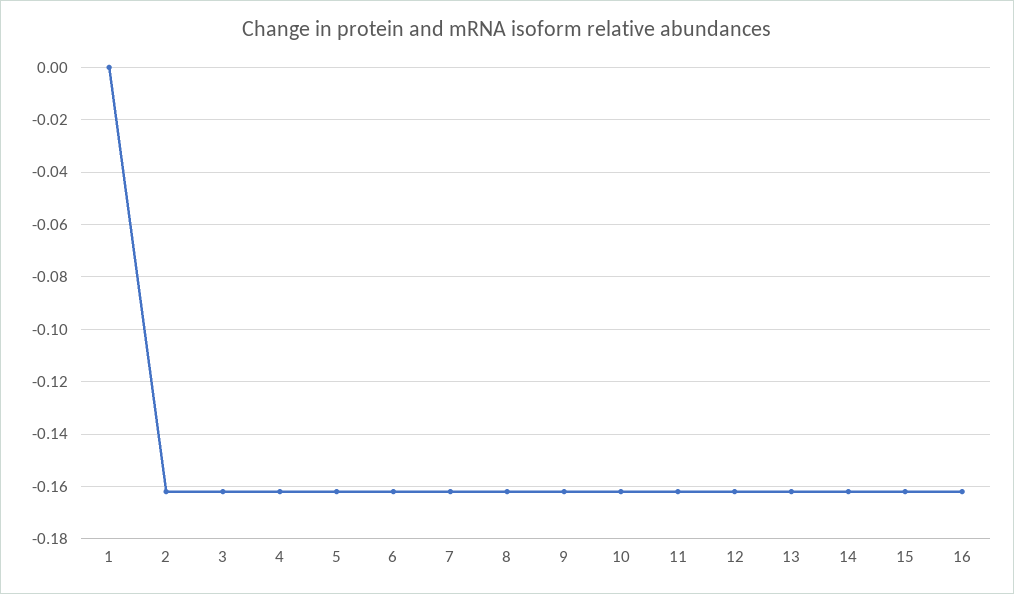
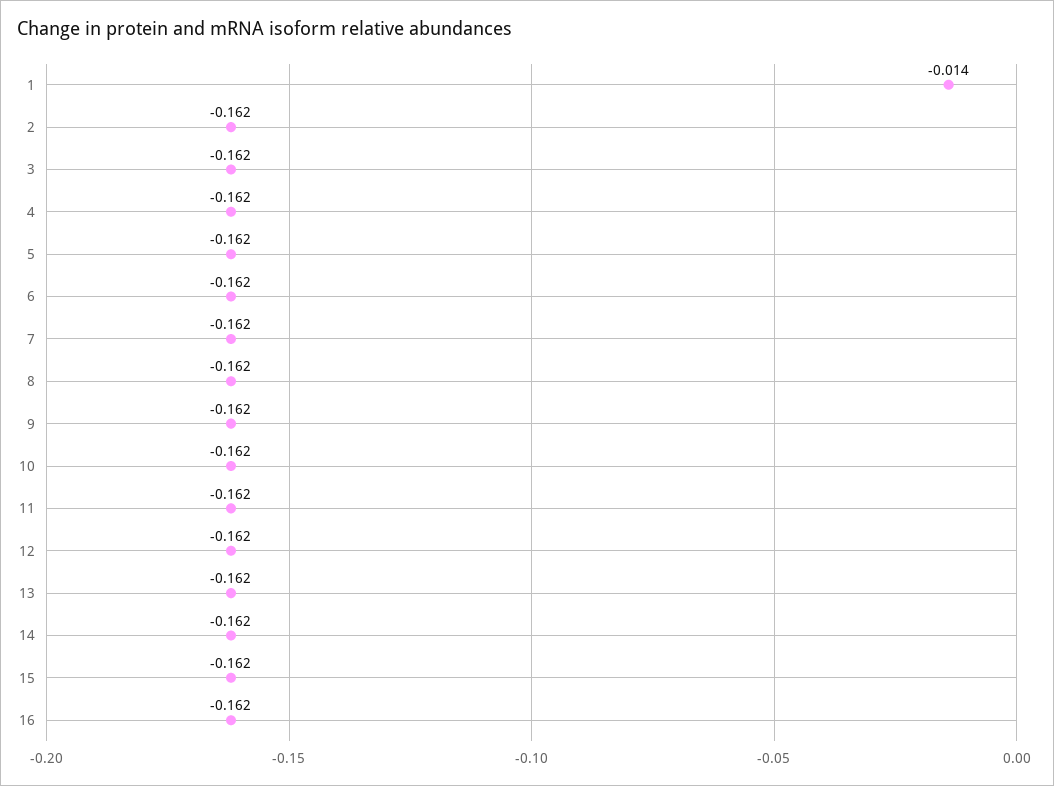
1: 0 -> -0.014

